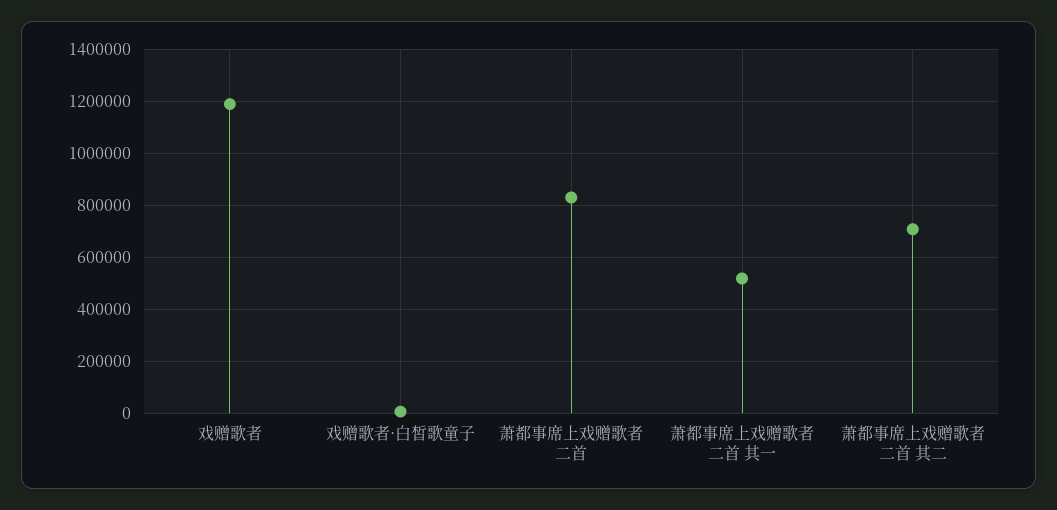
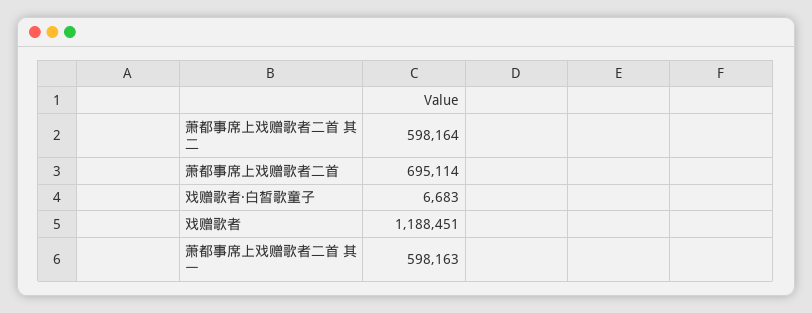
萧都事席上戏赠歌者二首: 825000 -> 695114
萧都事席上戏赠歌者二首 其一: 525000 -> 598163
萧都事席上戏赠歌者二首 其二: 700000 -> 598164

